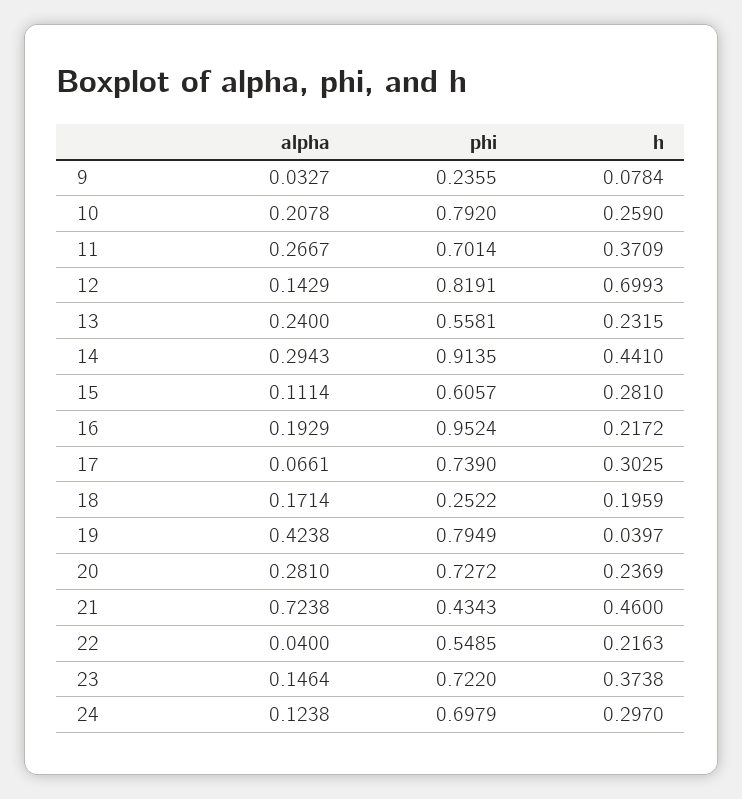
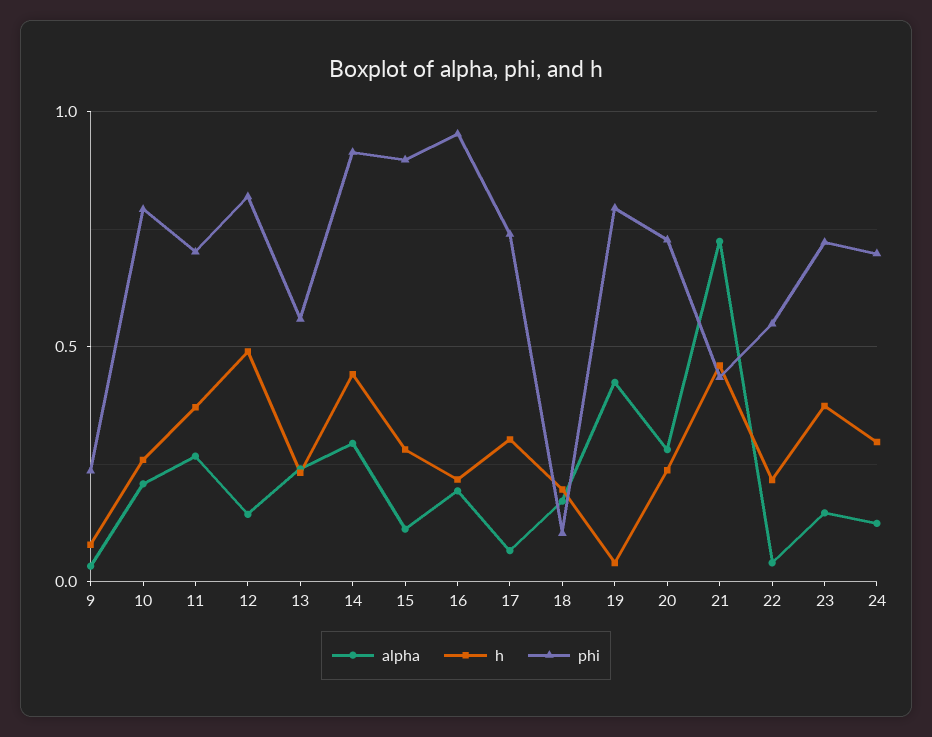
h, 12: 0.6993 -> 0.5
phi, 15: 0.6057 -> 0.9
phi, 18: 0.2522 -> 0.1

